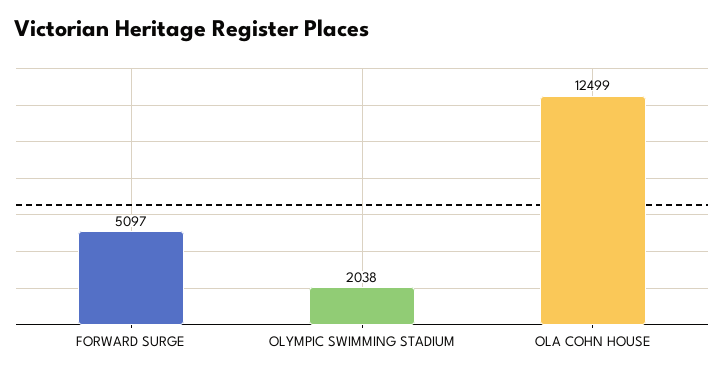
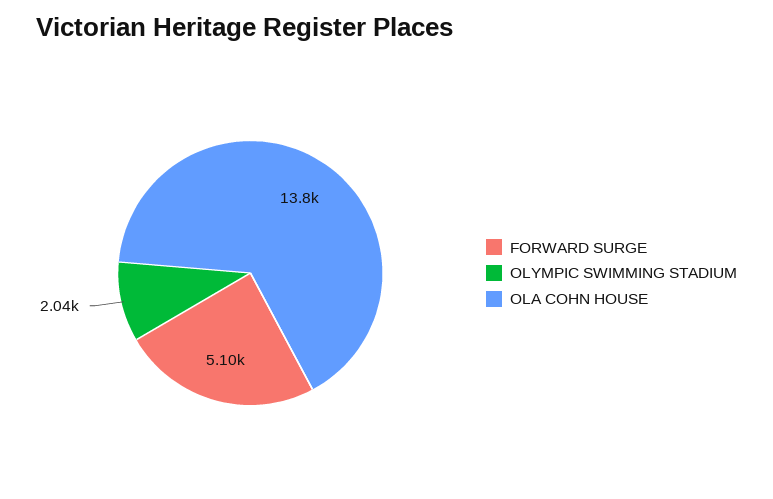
OLA COHN HOUSE: 12499 -> 13800

